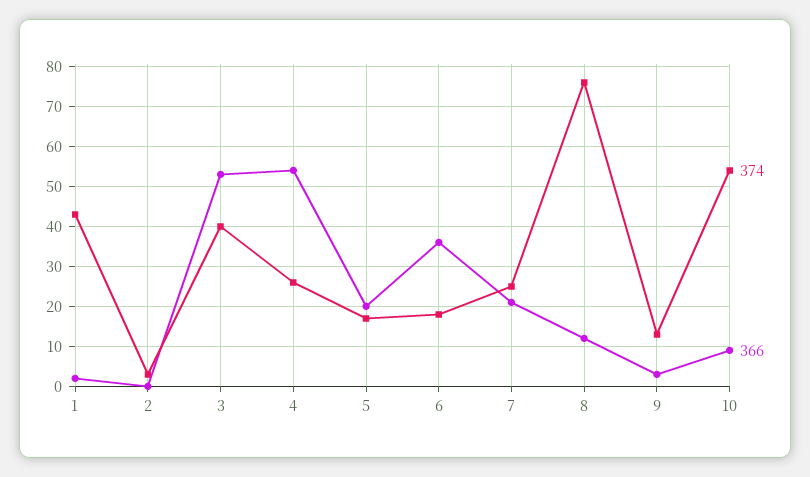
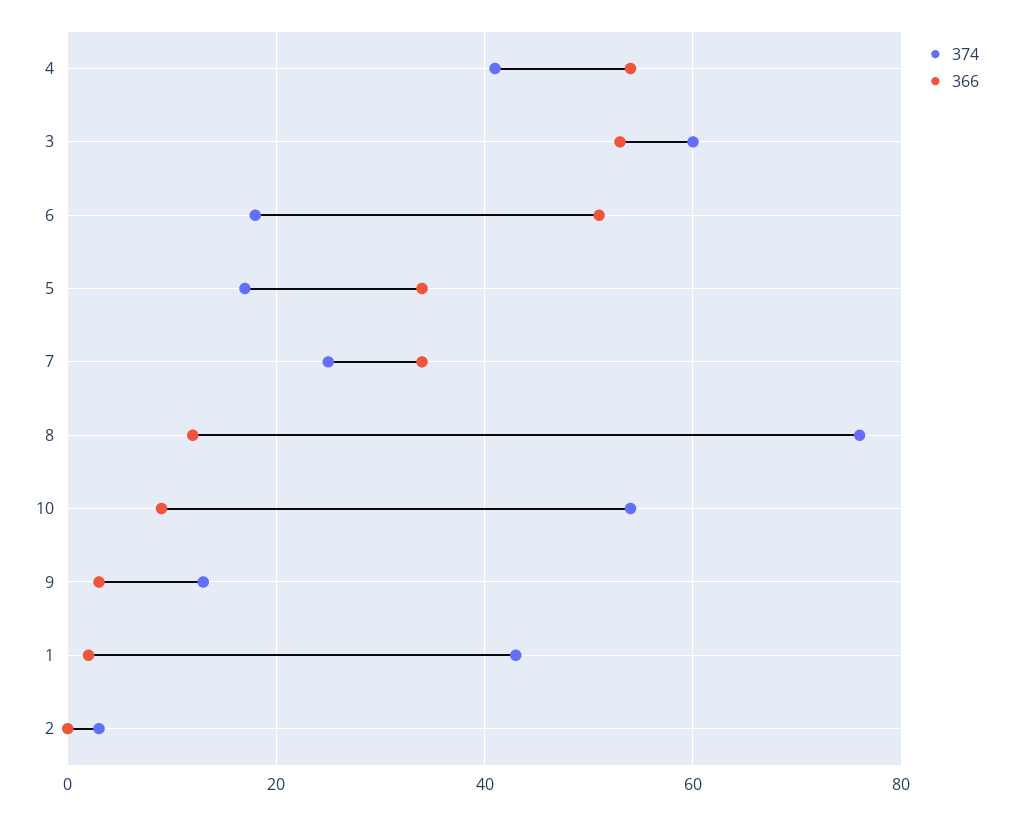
374, 3: 40 -> 60
374, 4: 25 -> 40
366, 5: 20 -> 35
366, 6: 35 -> 50
366, 7: 20 -> 35

